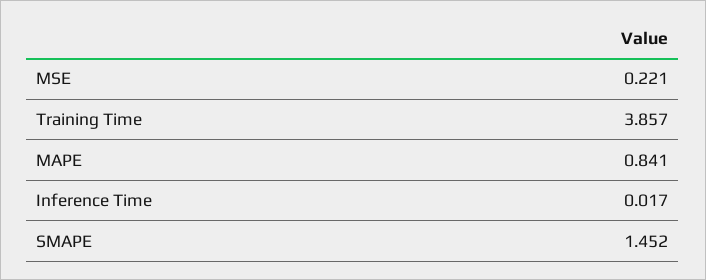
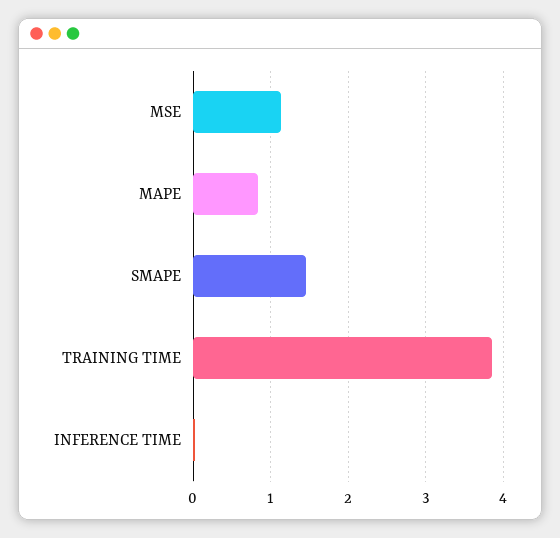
MSE: 0.221 -> 1.1

